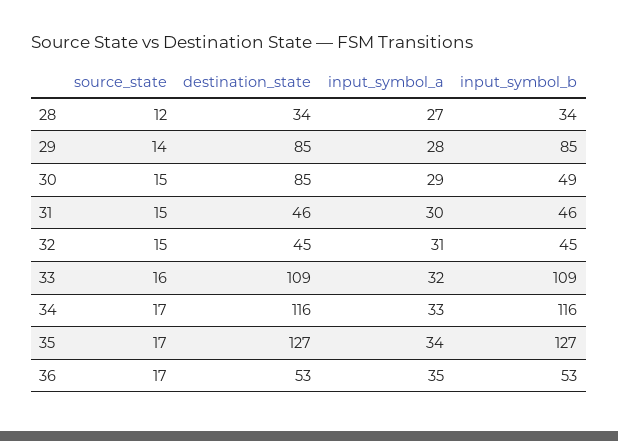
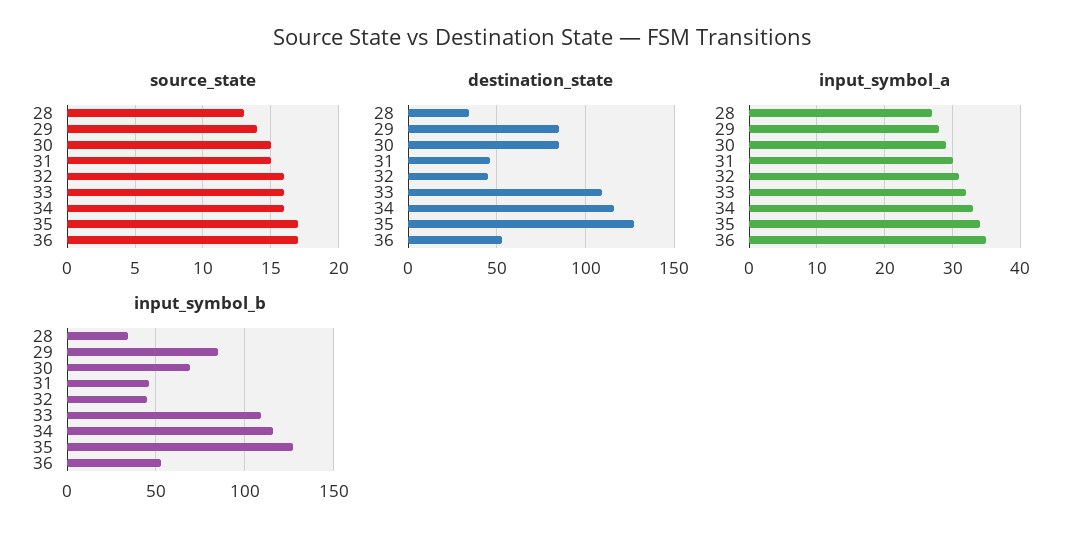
source_state, 28: 12 -> 13
input_symbol_b, 30: 49 -> 70
source_state, 32: 15 -> 16
source_state, 34: 17 -> 16

